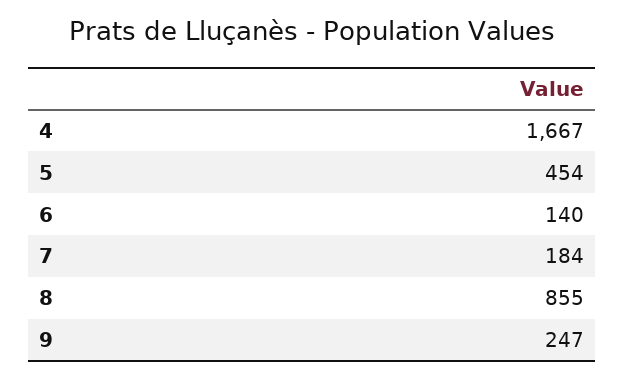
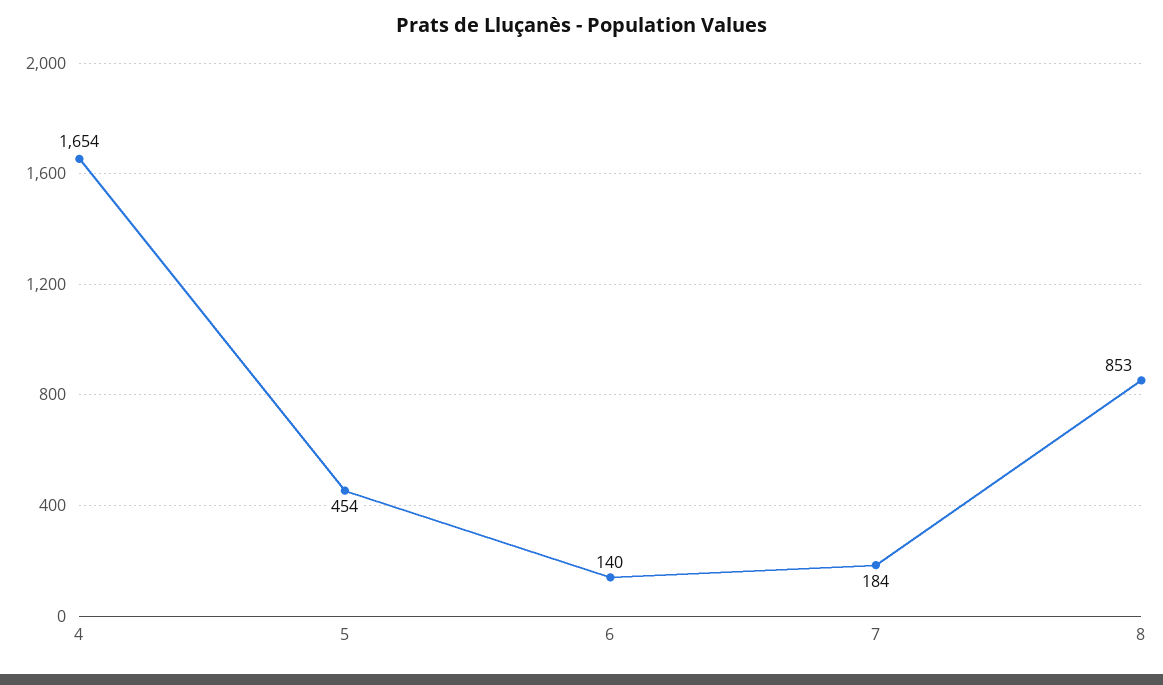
4: 1667 -> 1654
8: 855 -> 853
9: 247 -> none

